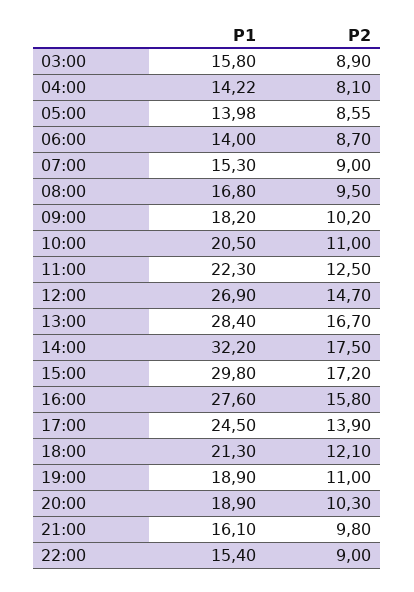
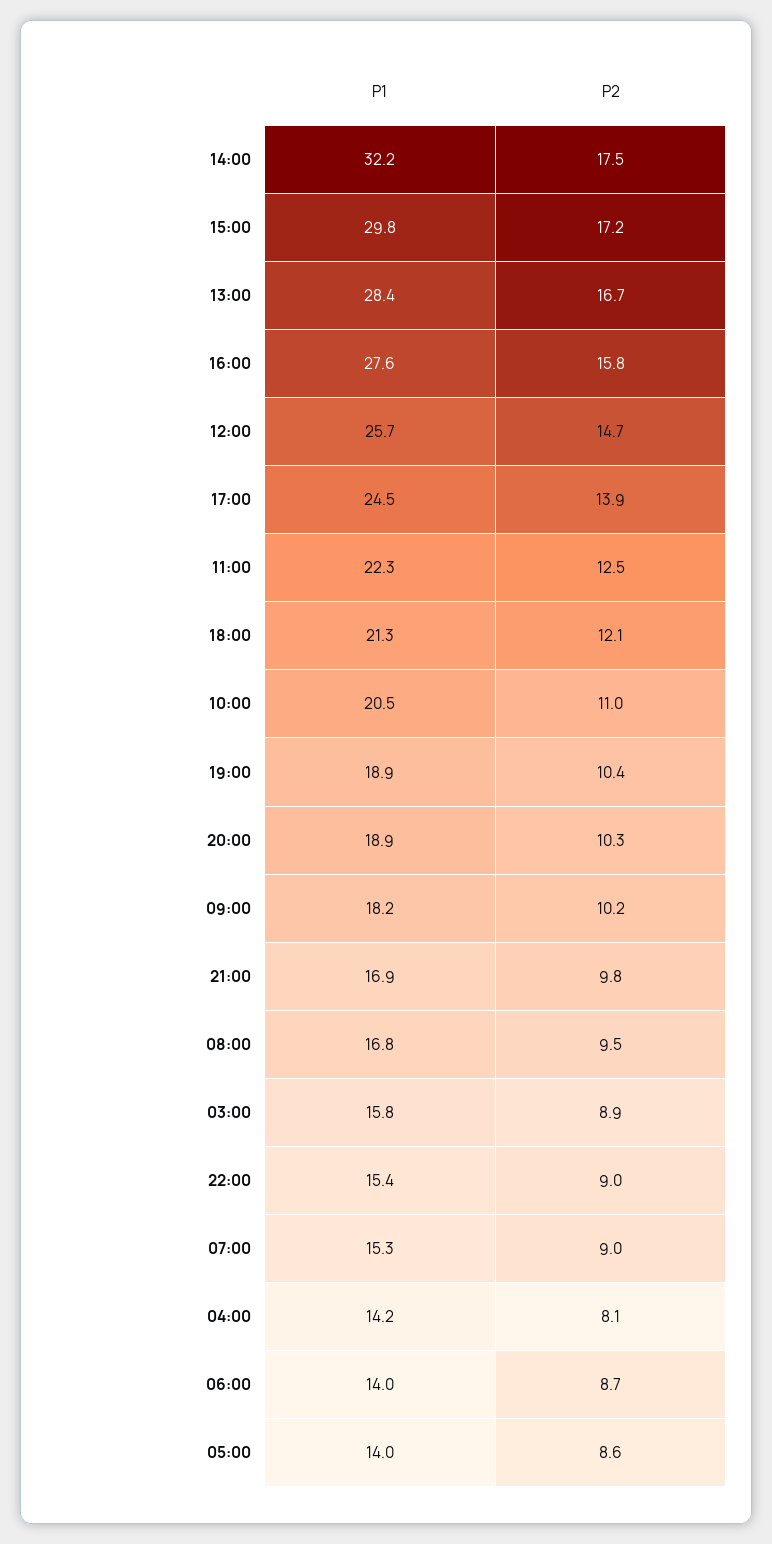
P1, 12:00: 26.9 -> 25.7
P2, 19:00: 11 -> 10.4
P1, 21:00: 16.1 -> 16.9

